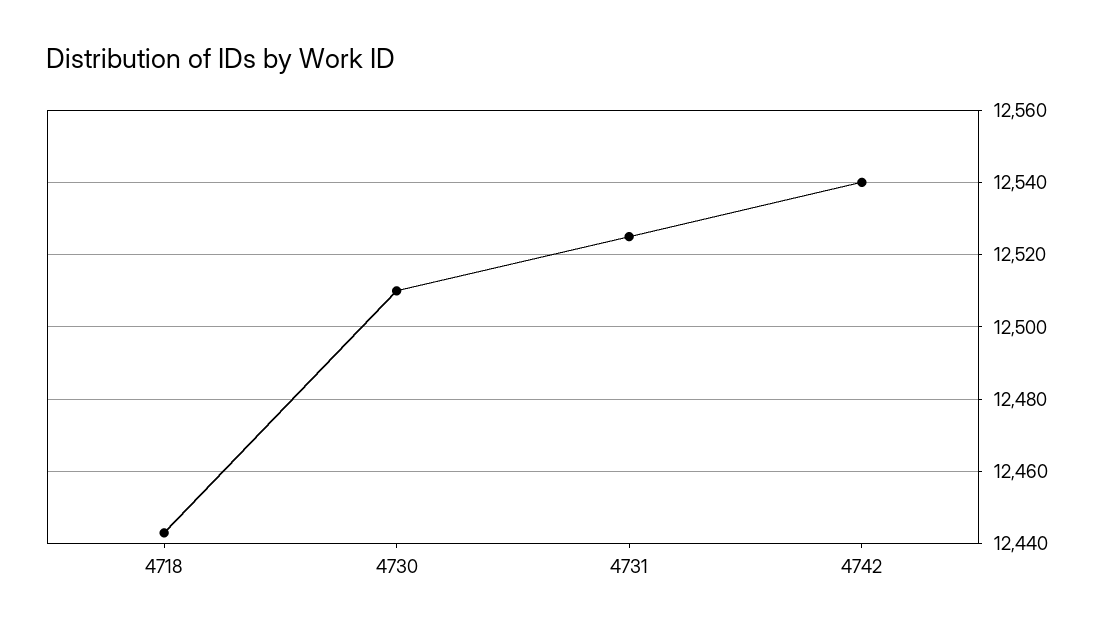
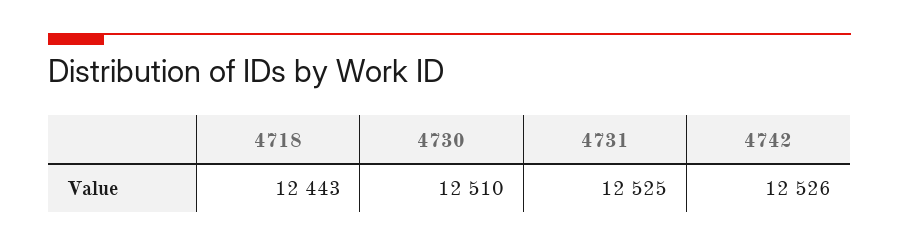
4742: 12540 -> 12526

